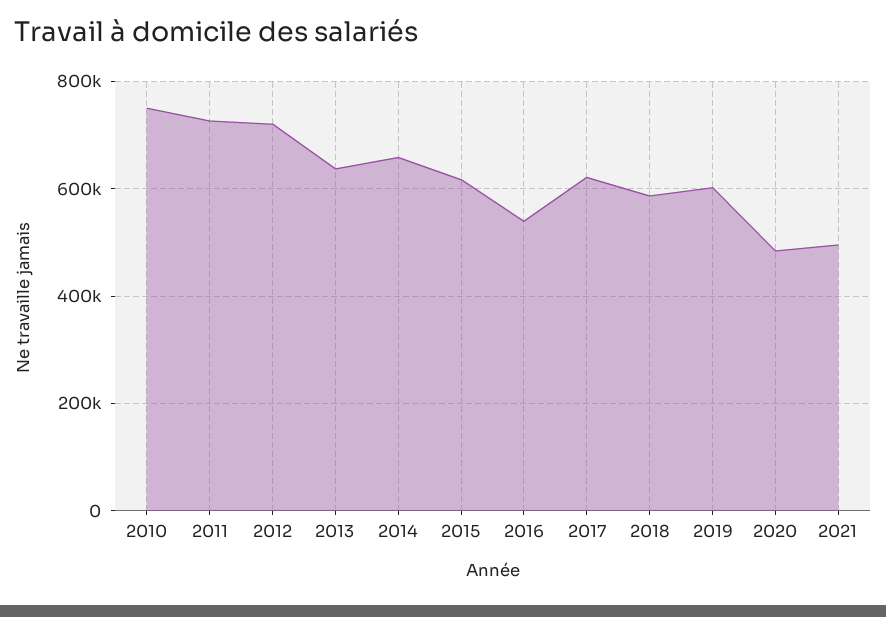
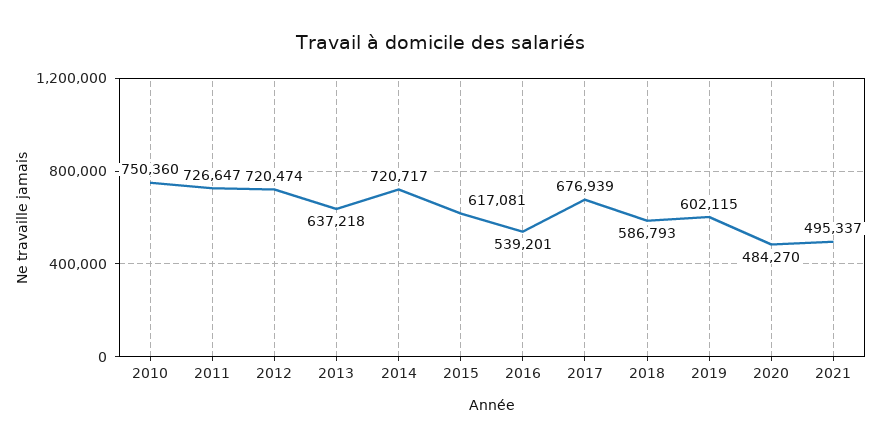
2014: 660000 -> 720717
2017: 620000 -> 676939

